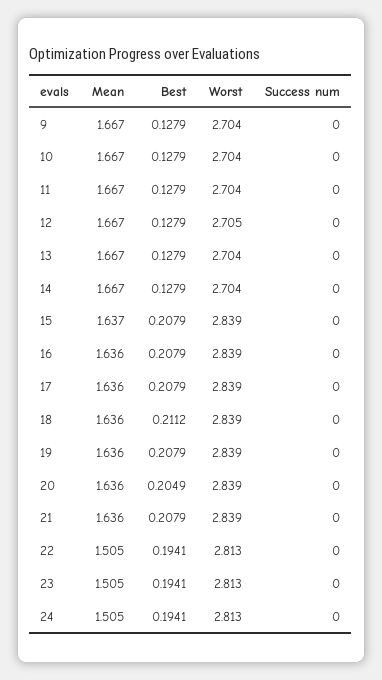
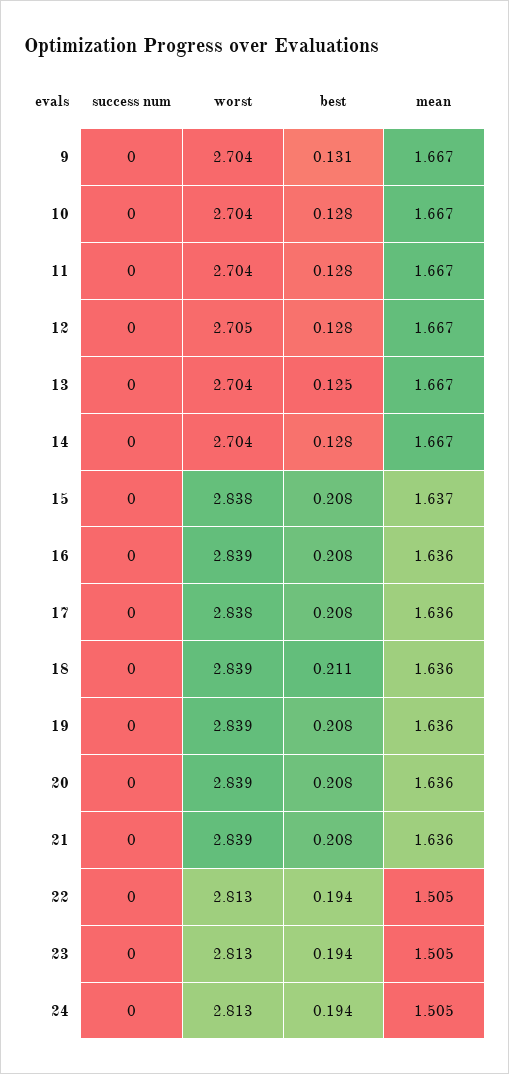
Best, 9: 0.1279 -> 0.131
Best, 13: 0.1279 -> 0.125
Worst, 15: 2.839 -> 2.838
Worst, 17: 2.839 -> 2.838
Best, 20: 0.2049 -> 0.208

